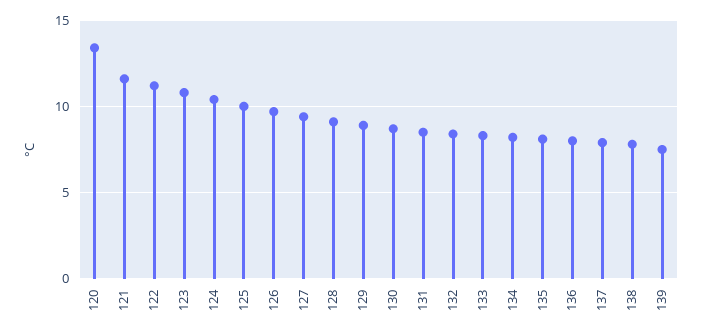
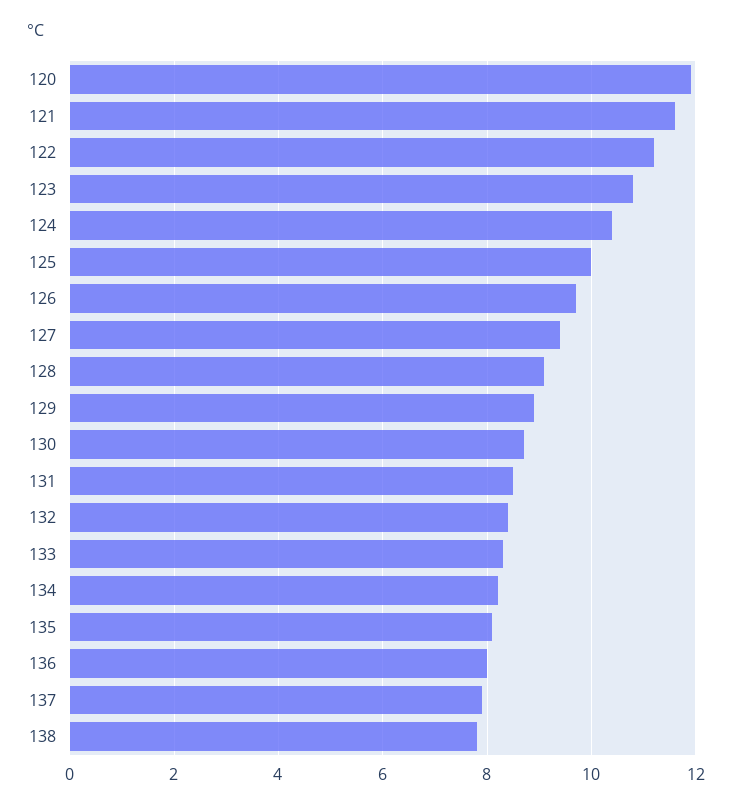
120: 13.5 -> 12
139: 7.5 -> none

